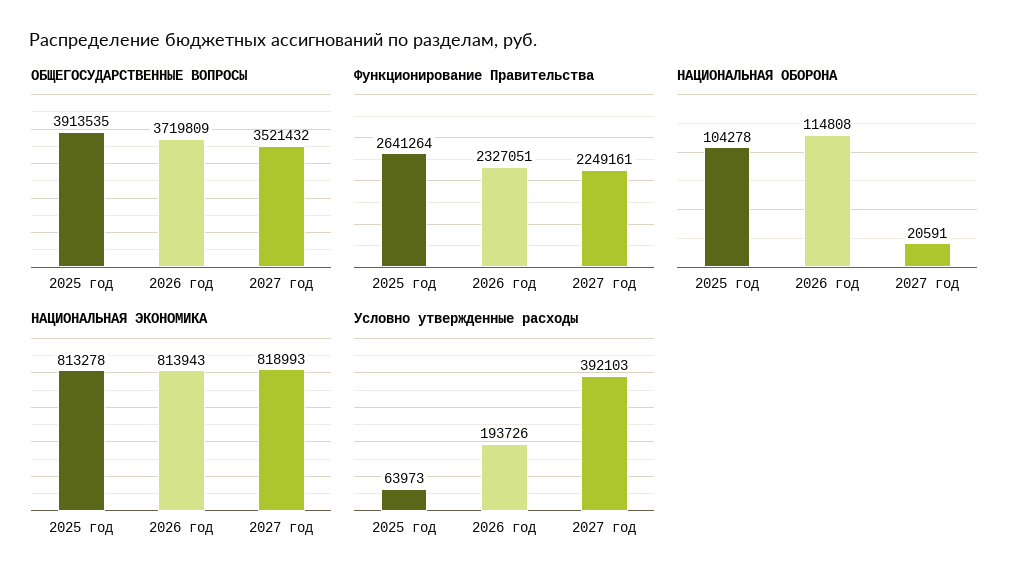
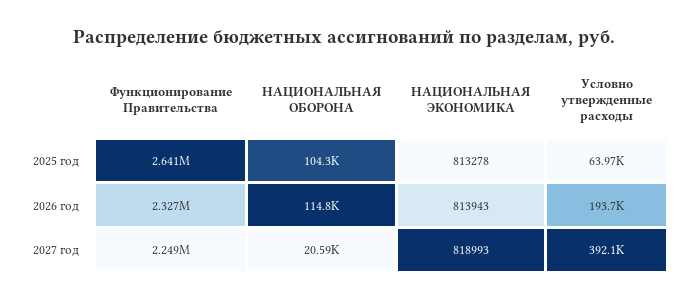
ОБЩЕГОСУДАРСТВЕННЫЕ ВОПРОСЫ, 2025 год: 3913535 -> none
ОБЩЕГОСУДАРСТВЕННЫЕ ВОПРОСЫ, 2026 год: 3719809 -> none
ОБЩЕГОСУДАРСТВЕННЫЕ ВОПРОСЫ, 2027 год: 3521432 -> none

